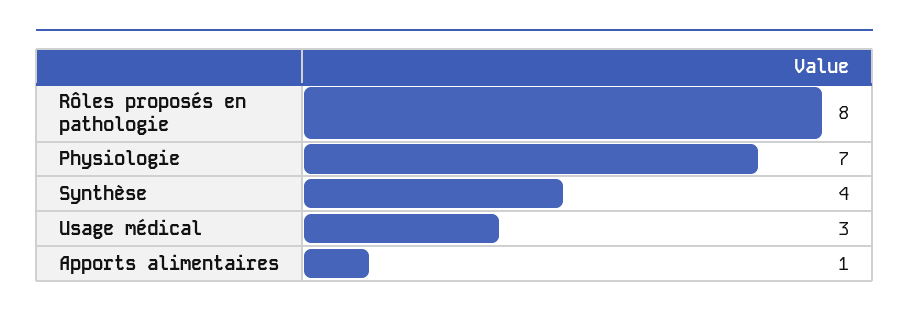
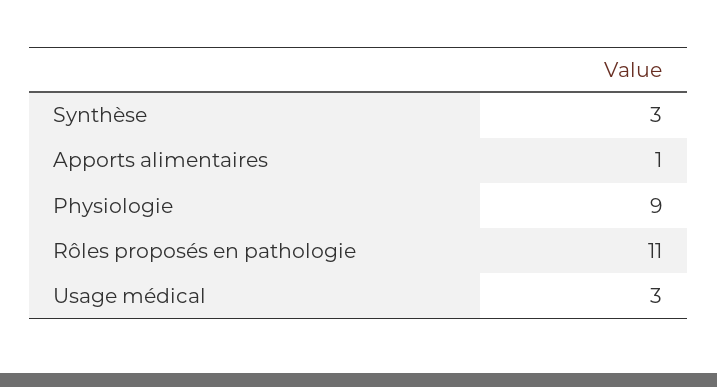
Rôles proposés en pathologie: 8 -> 11
Physiologie: 7 -> 9
Synthèse: 4 -> 3

